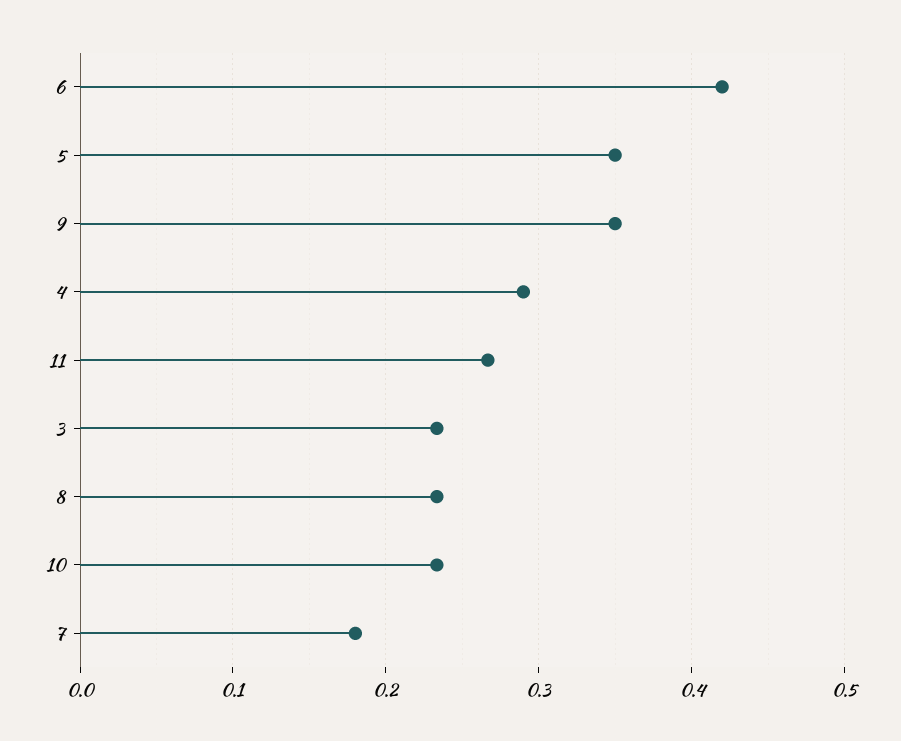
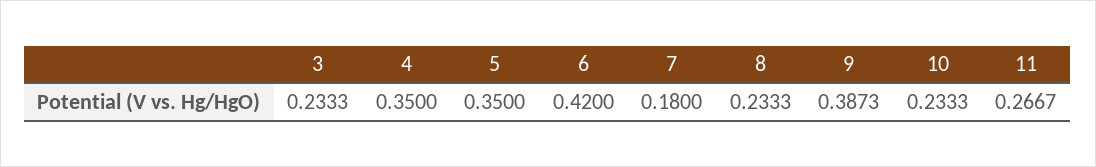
9: 0.35 -> 0.3873
4: 0.29 -> 0.35

